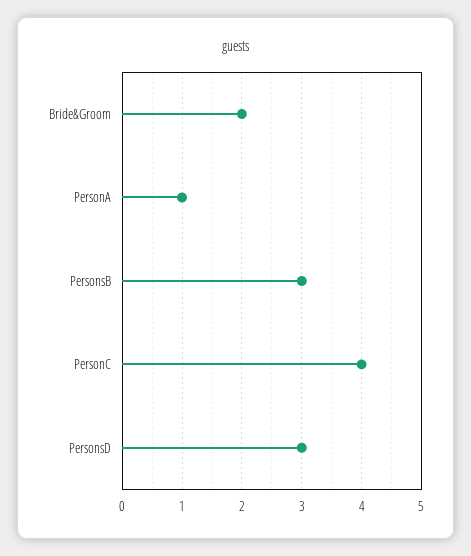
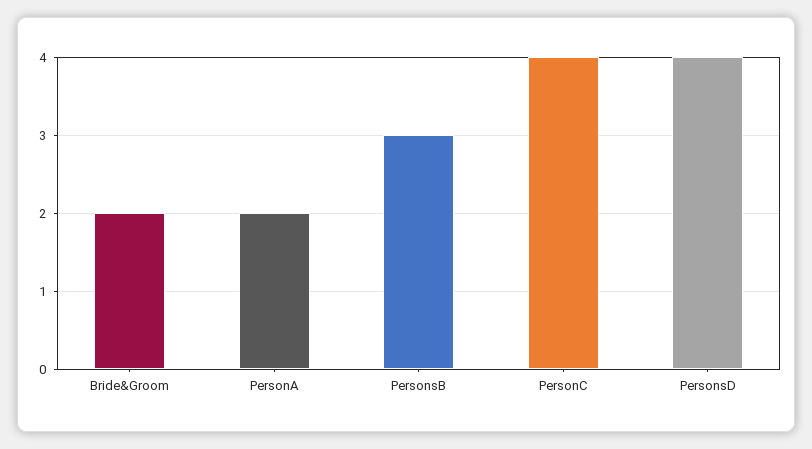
PersonA: 1 -> 2
PersonsD: 3 -> 4

